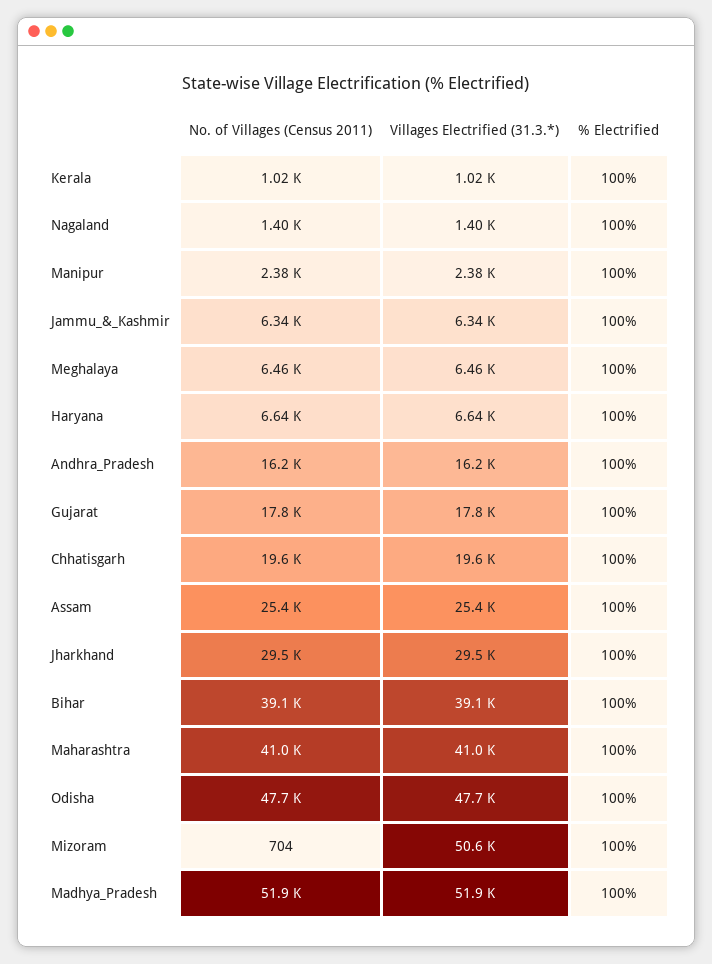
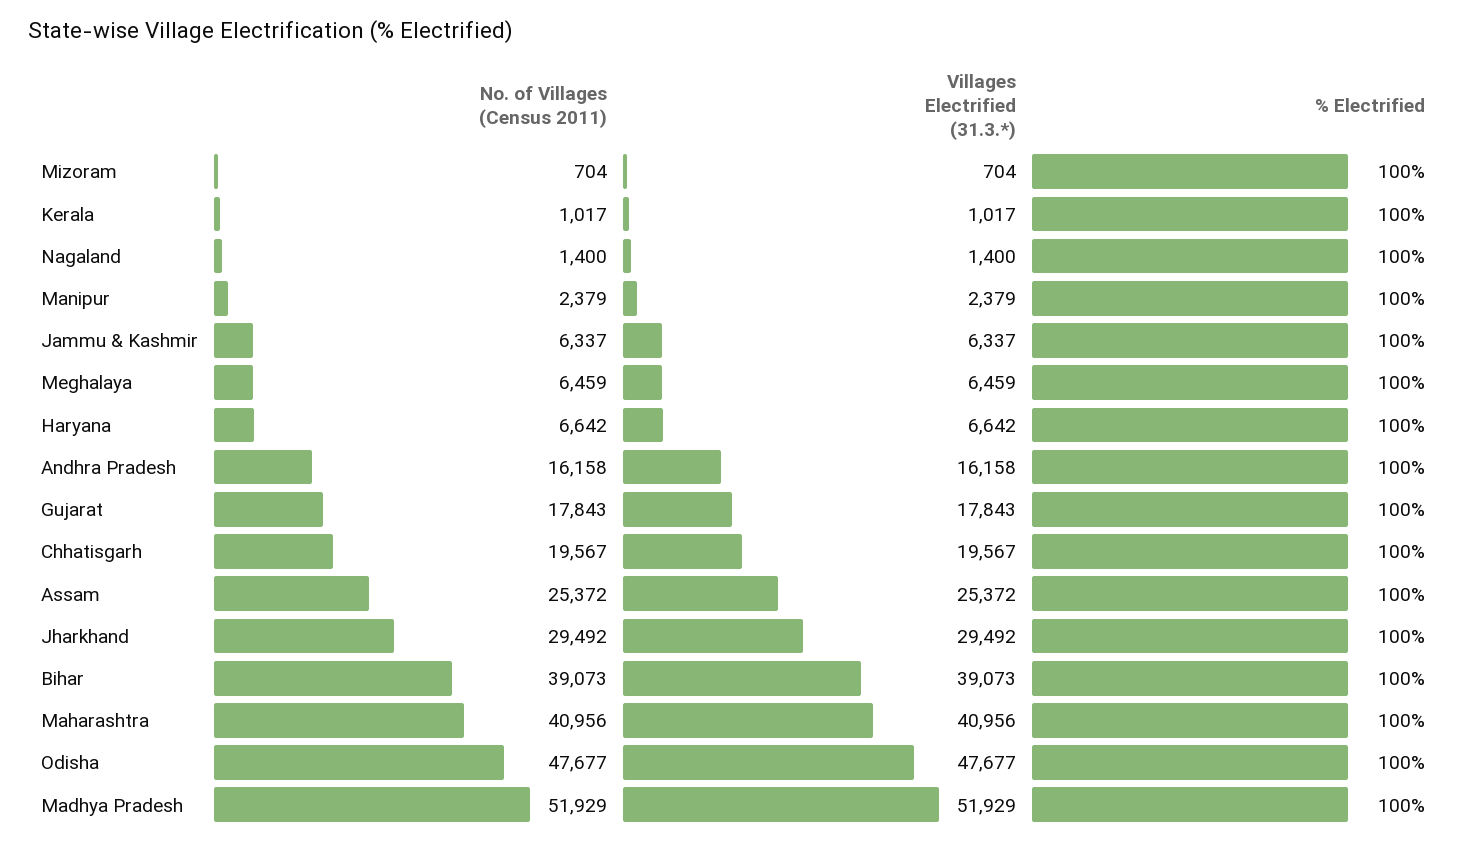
Villages Electrified (31.3.*), Mizoram: 50600 -> 704

